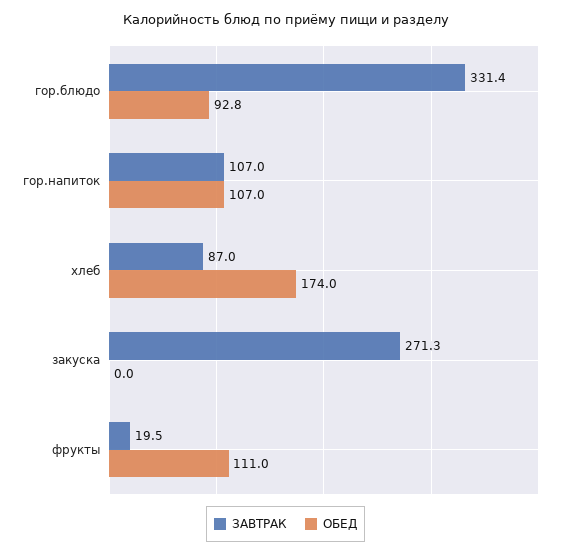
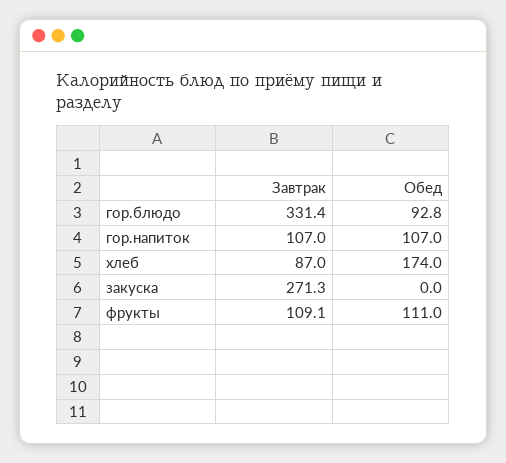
ЗАВТРАК, фрукты: 19.5 -> 109.1

